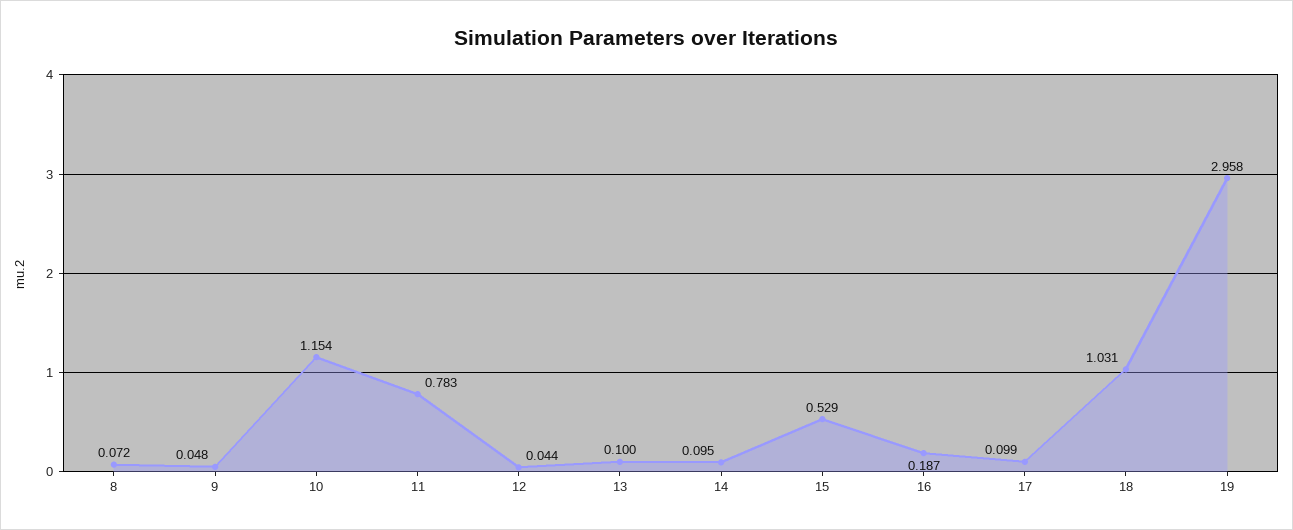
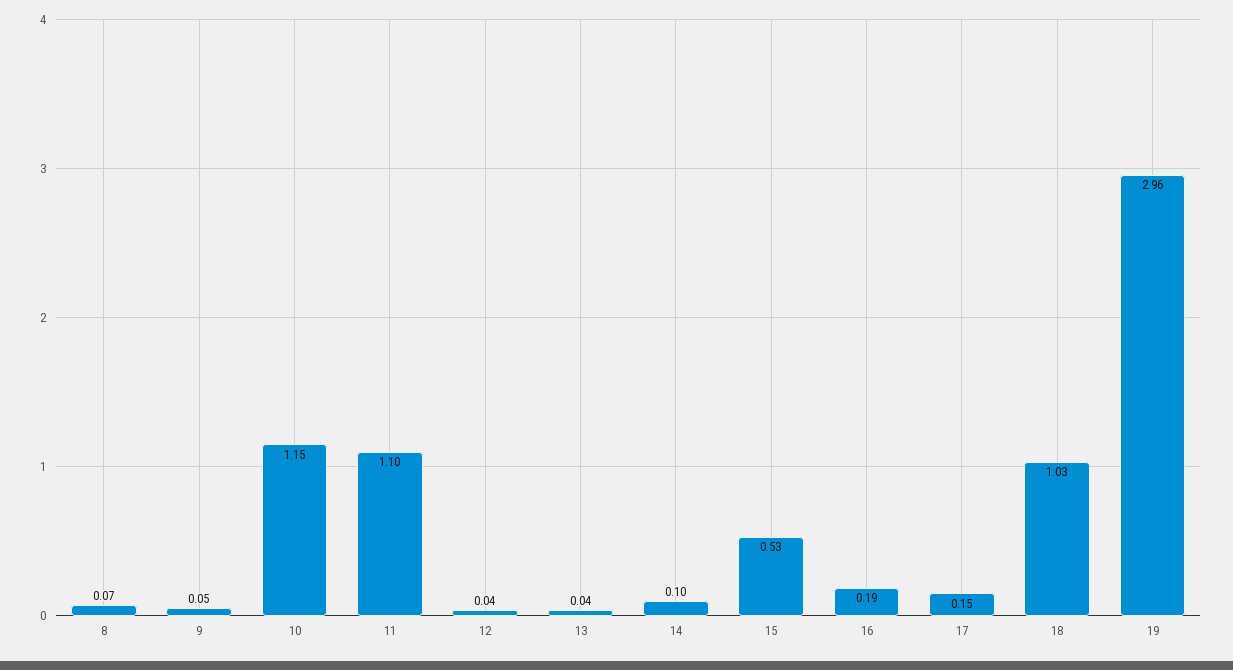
11: 0.783 -> 1.1
13: 0.1 -> 0.04
17: 0.099 -> 0.15

